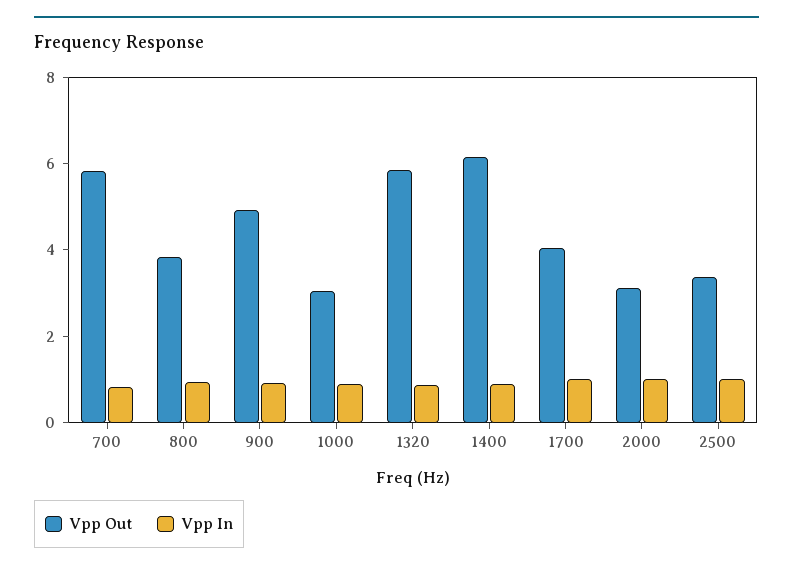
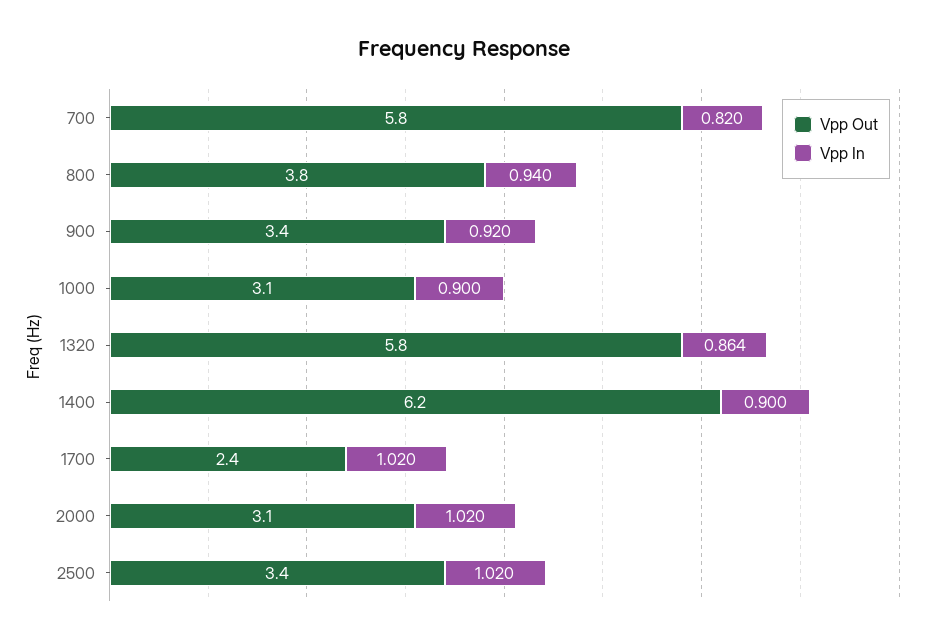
Vpp Out, 900: 5 -> 3.4
Vpp Out, 1700: 4 -> 2.4

